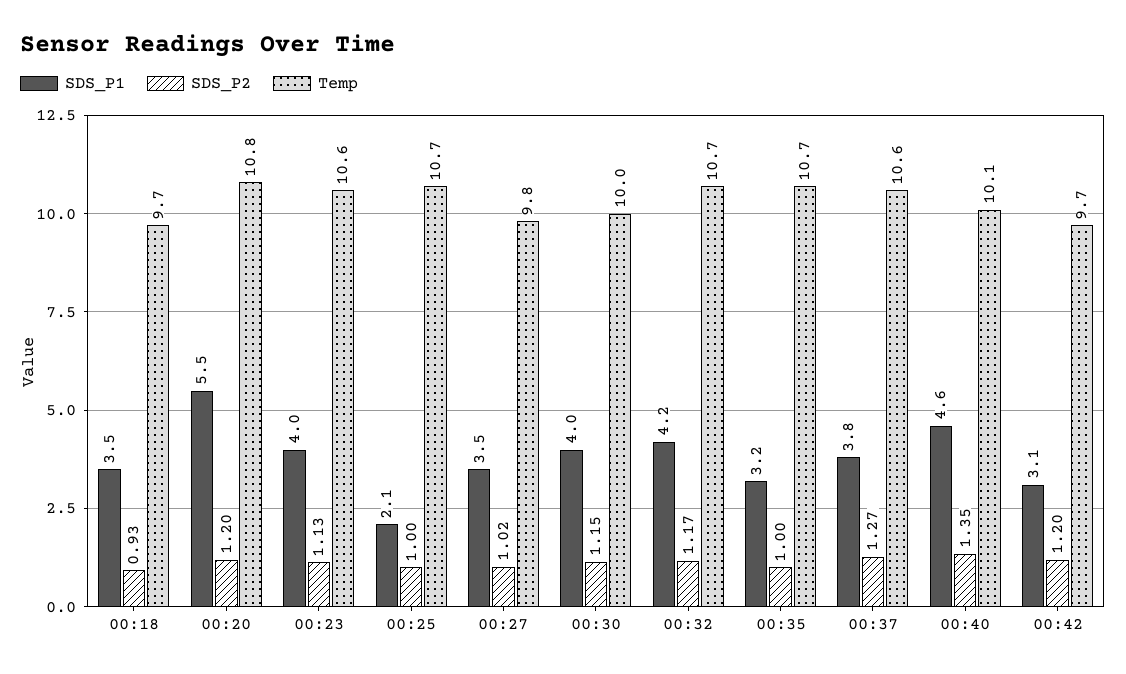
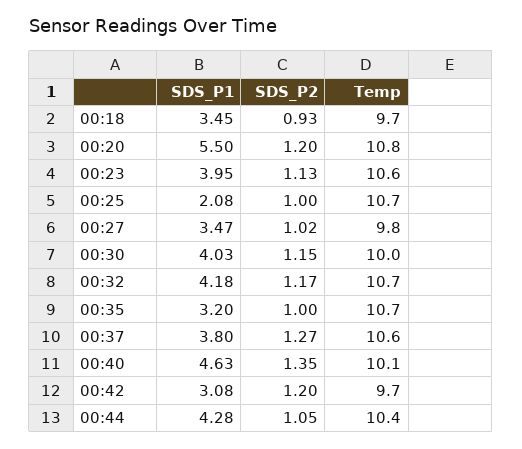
SDS_P1, 00:44: none -> 4.28
SDS_P2, 00:44: none -> 1.05
Temp, 00:44: none -> 10.4

